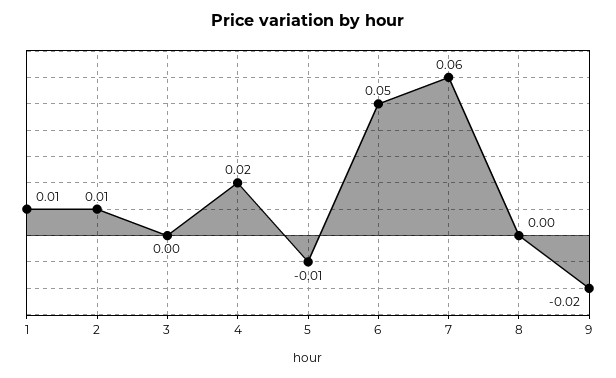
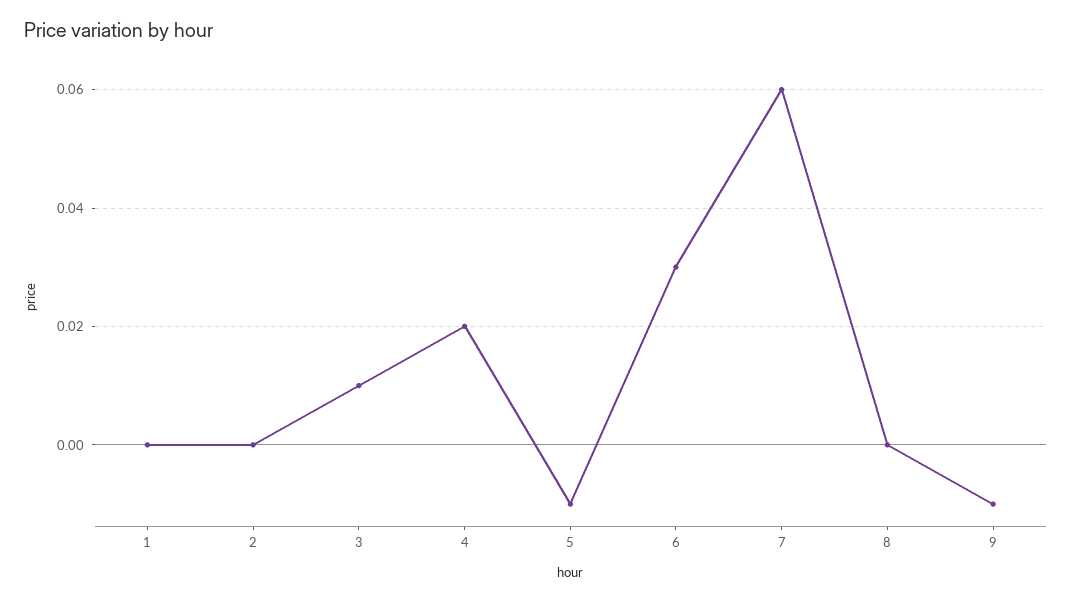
1: 0.01 -> 0
2: 0.01 -> 0
3: 0 -> 0.01
6: 0.05 -> 0.03
9: -0.02 -> -0.01

